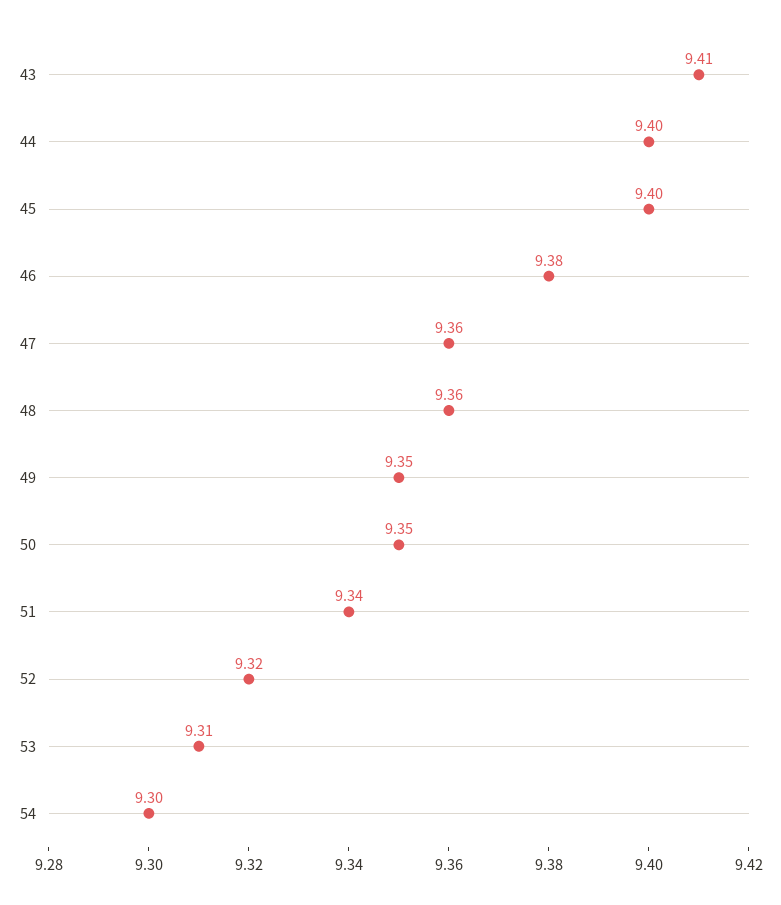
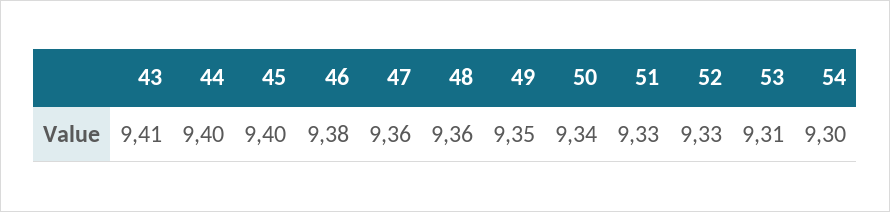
50: 9.35 -> 9.34
51: 9.34 -> 9.33
52: 9.32 -> 9.33

